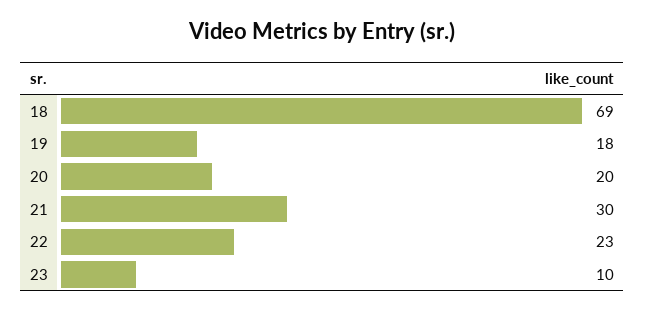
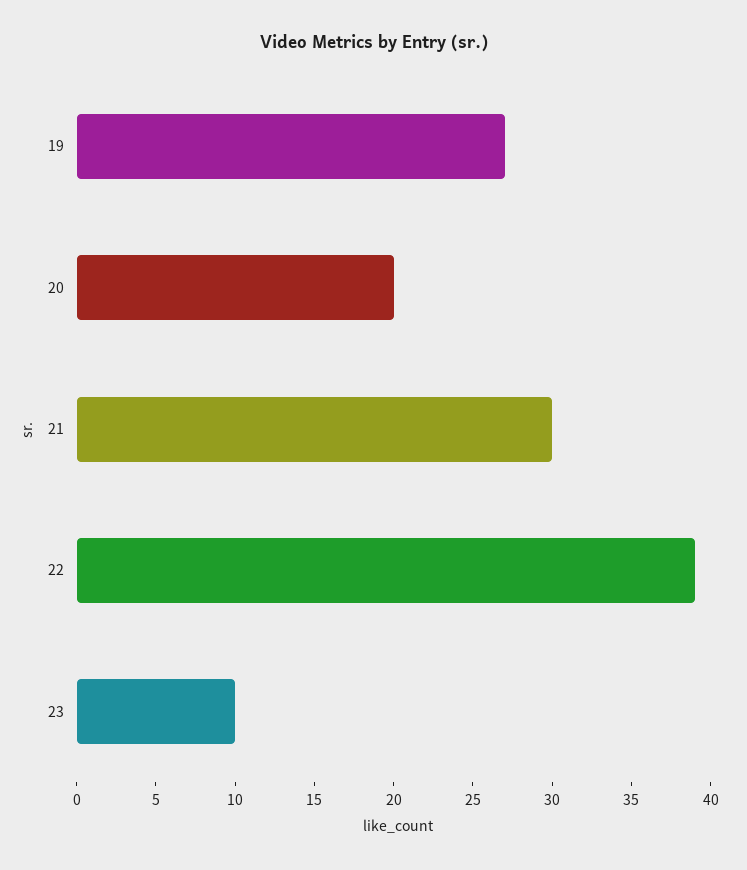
18: 69 -> none
19: 18 -> 27
22: 23 -> 39

